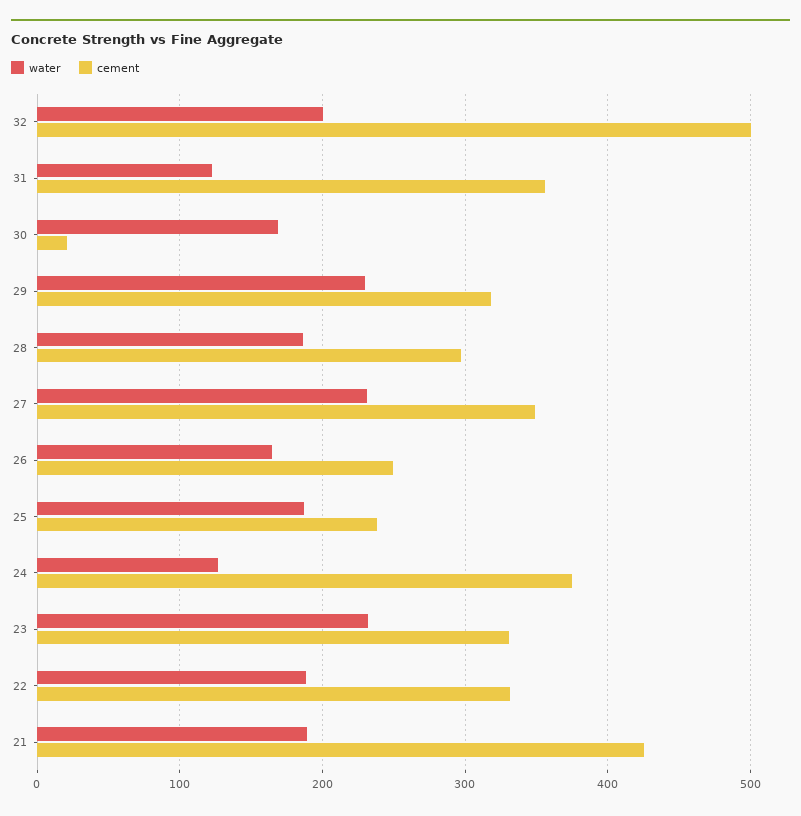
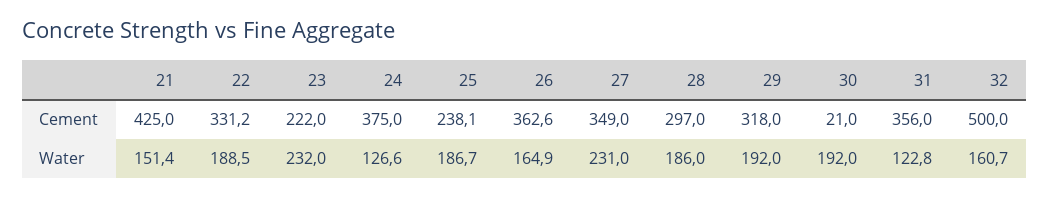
water, 32: 200 -> 160.7
water, 30: 170 -> 192
water, 29: 230 -> 192
cement, 26: 250 -> 362.6
cement, 23: 330 -> 222
water, 21: 190 -> 151.4

